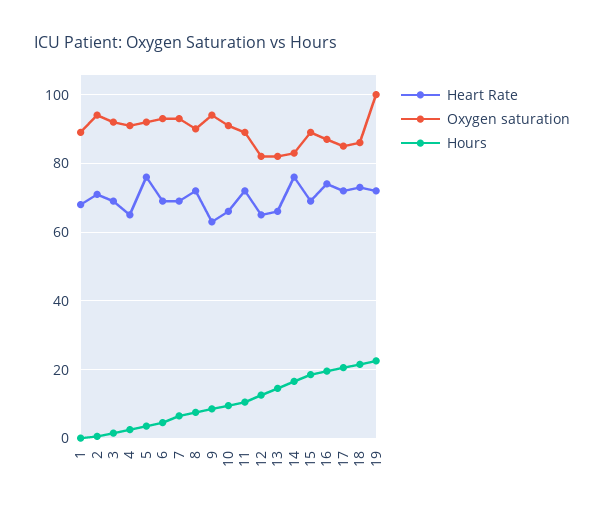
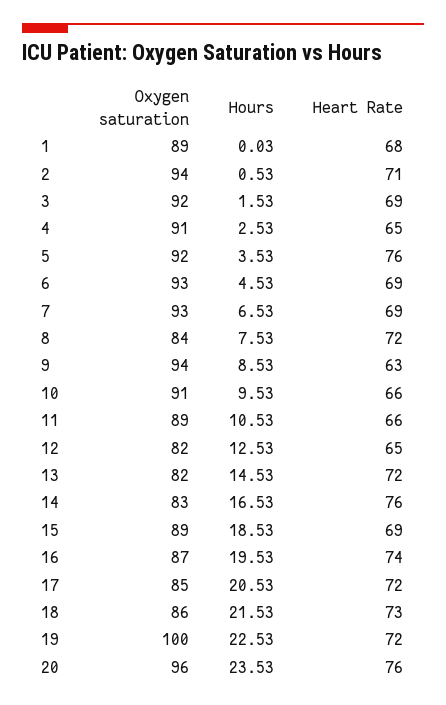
Oxygen saturation, 8: 90 -> 84
Heart Rate, 11: 72 -> 66
Heart Rate, 13: 66 -> 72
Oxygen saturation, 20: none -> 96
Hours, 20: none -> 23.53
Heart Rate, 20: none -> 76

